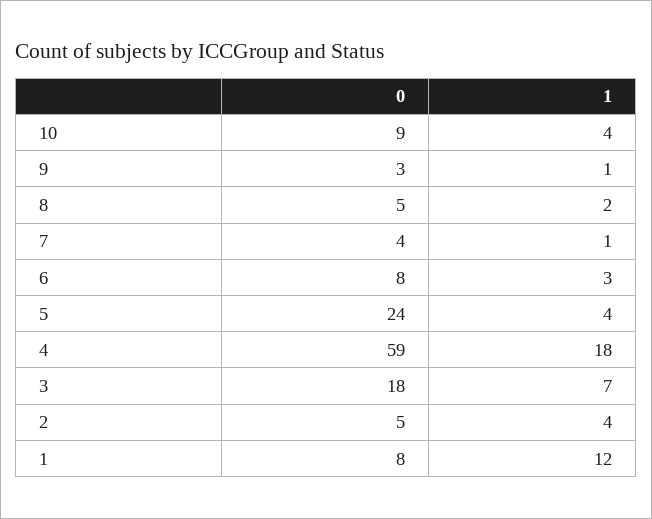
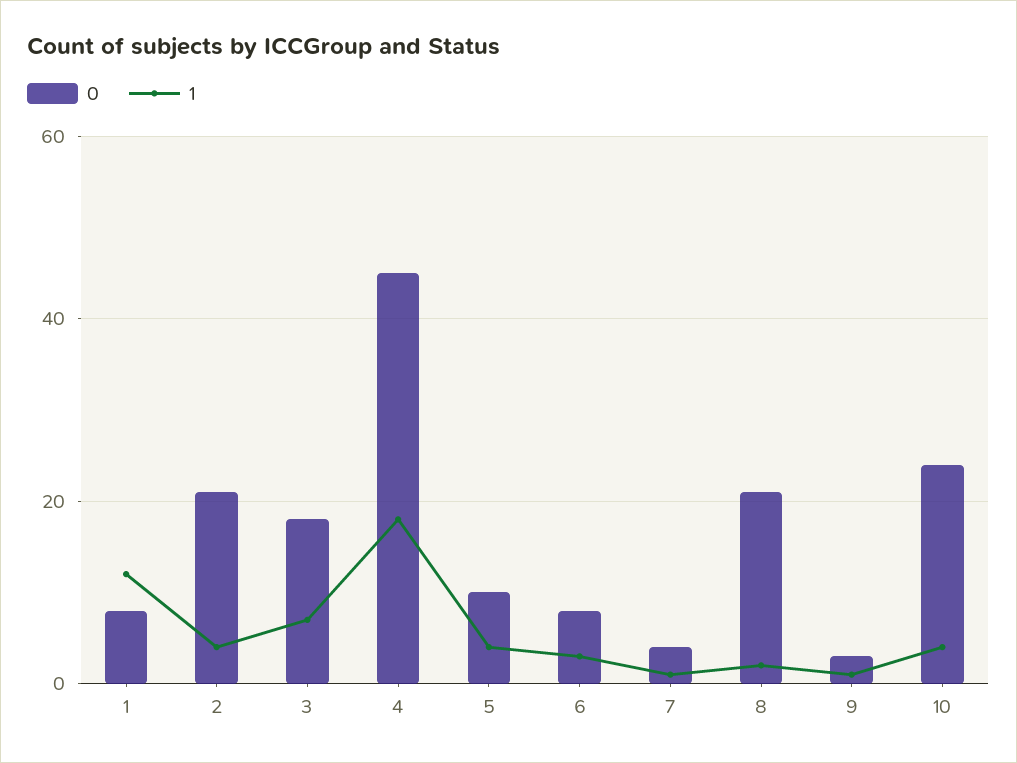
0, 10: 9 -> 25
0, 8: 5 -> 20
0, 5: 24 -> 10
0, 4: 59 -> 45
0, 2: 5 -> 20

